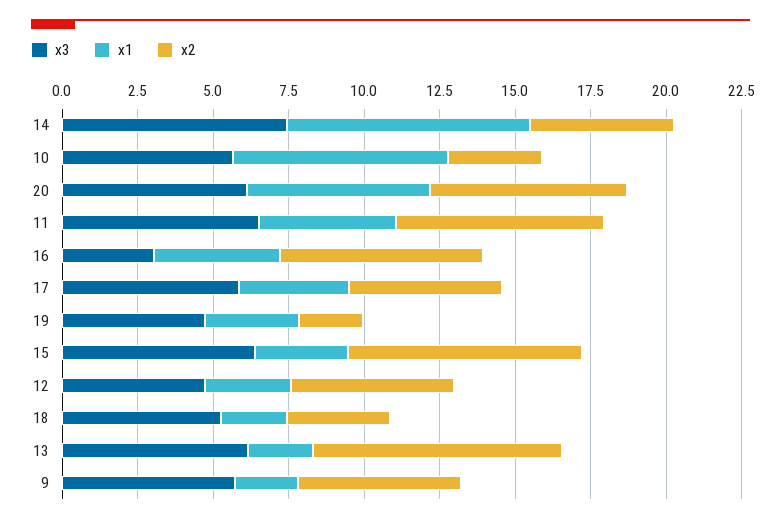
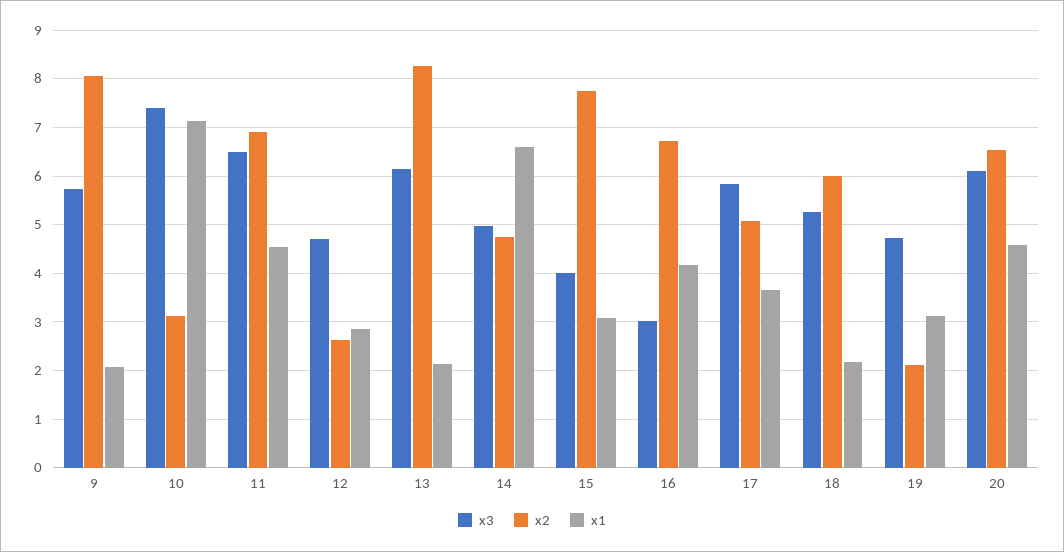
x3, 14: 7.5 -> 5
x1, 14: 8 -> 6.6
x3, 10: 5.5 -> 7.4
x1, 20: 6 -> 4.6
x3, 15: 6.5 -> 4
x2, 12: 5.5 -> 2.6
x2, 18: 3.5 -> 6
x2, 9: 5.5 -> 8

